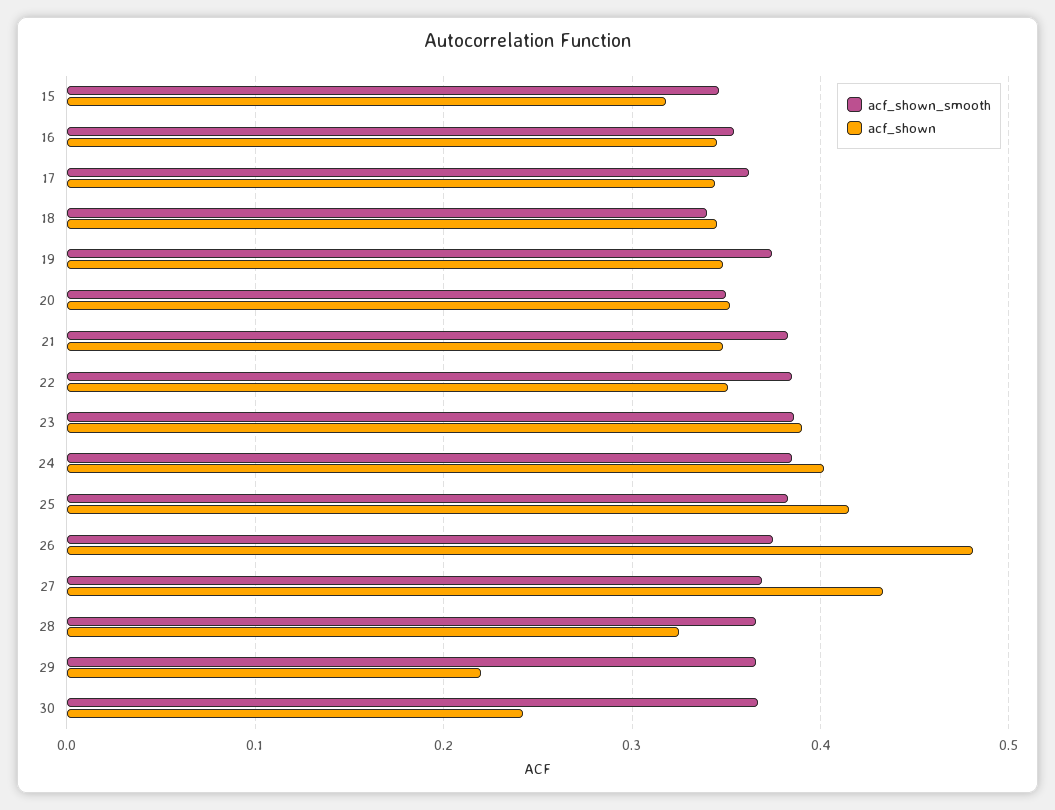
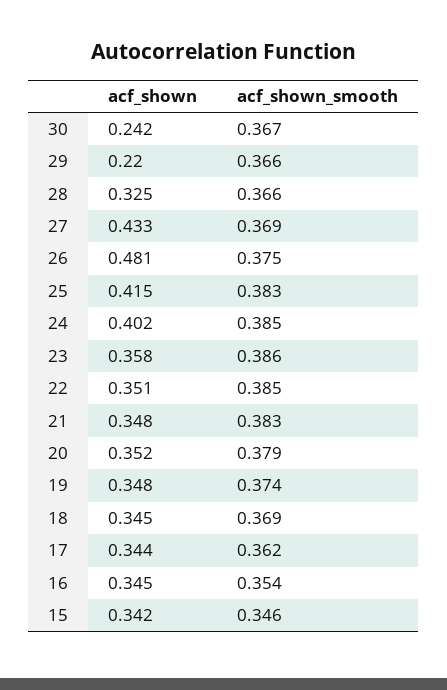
acf_shown, 15: 0.32 -> 0.342
acf_shown_smooth, 18: 0.34 -> 0.369
acf_shown_smooth, 20: 0.35 -> 0.379
acf_shown, 23: 0.39 -> 0.358

